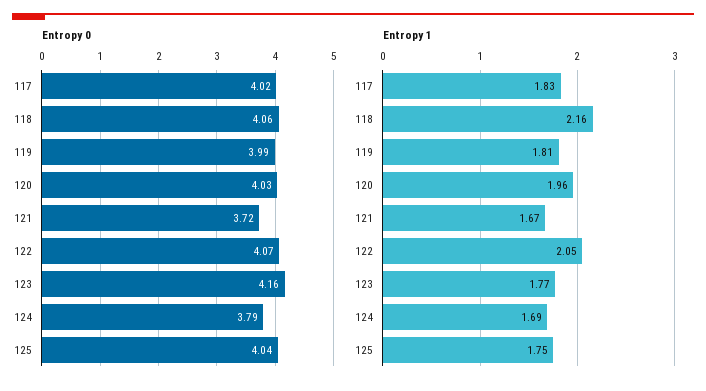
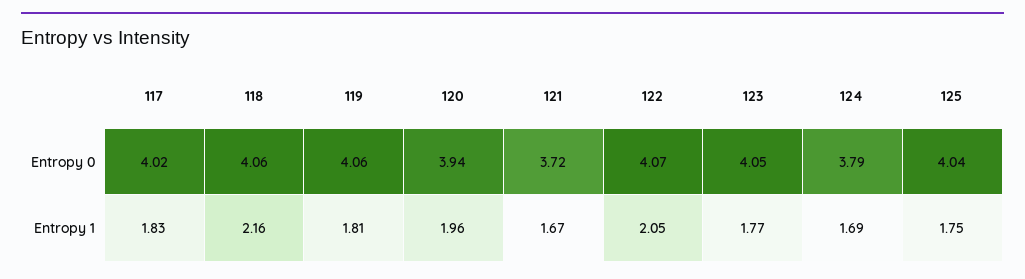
Entropy 0, 119: 3.99 -> 4.06
Entropy 0, 120: 4.03 -> 3.94
Entropy 0, 123: 4.16 -> 4.05

